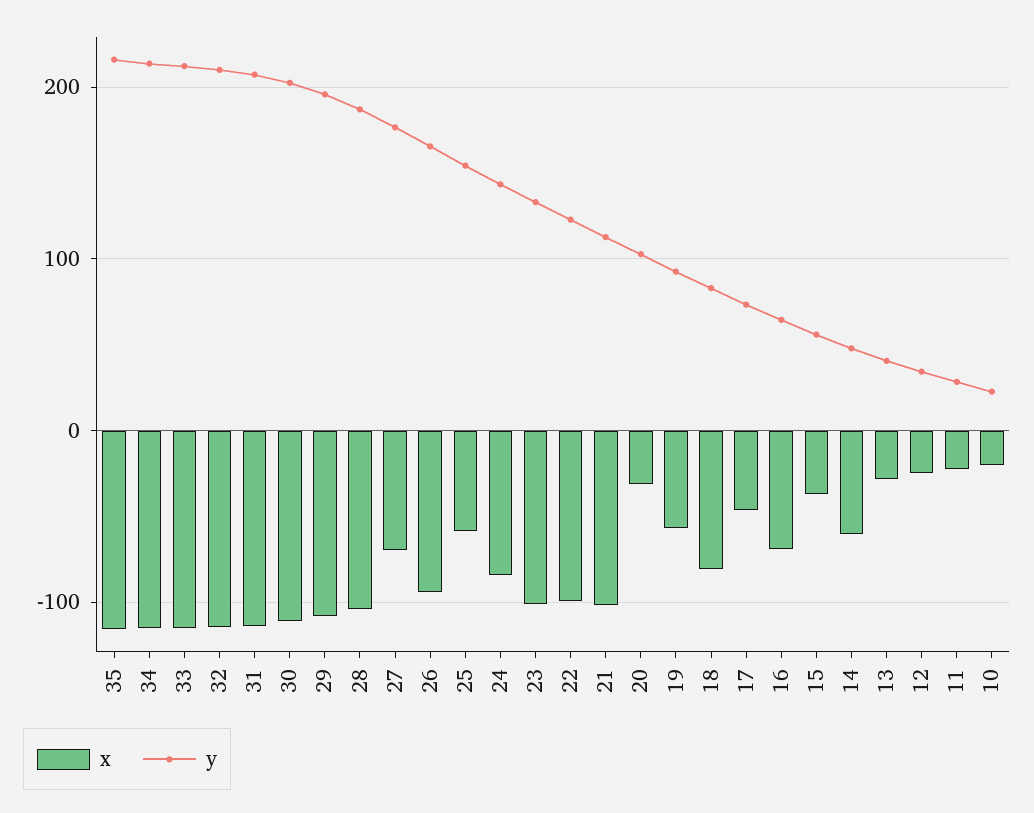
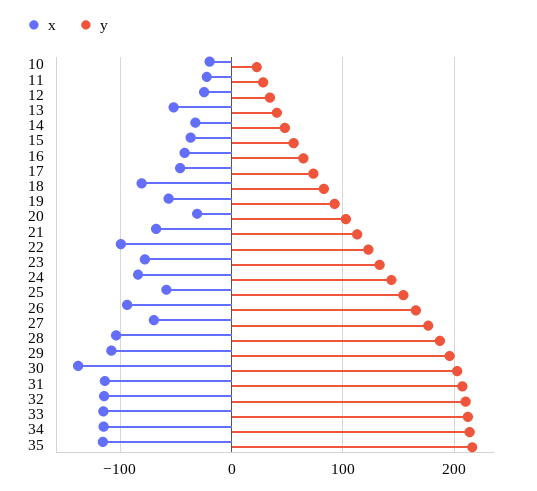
x, 30: -110 -> -140
x, 23: -100 -> -80
x, 21: -100 -> -70
x, 16: -70 -> -40
x, 14: -60 -> -30
x, 13: -30 -> -50

